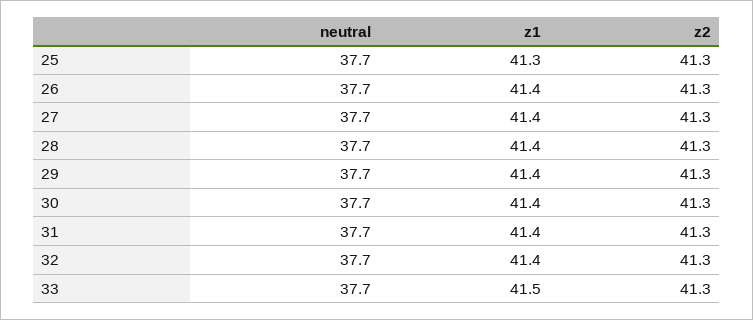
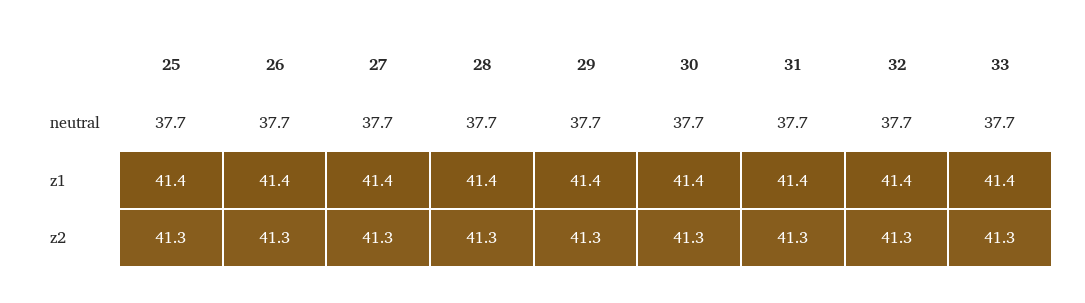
z1, 25: 41.3 -> 41.4
z1, 33: 41.5 -> 41.4

